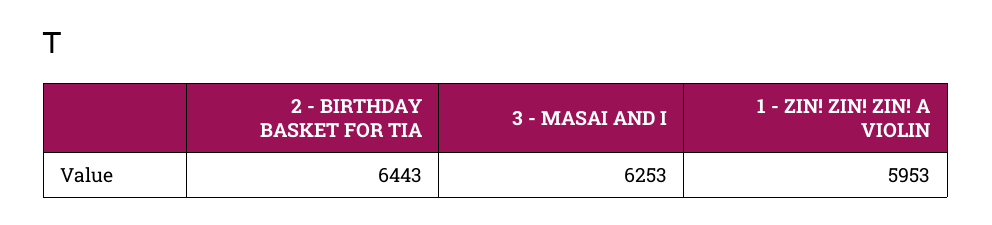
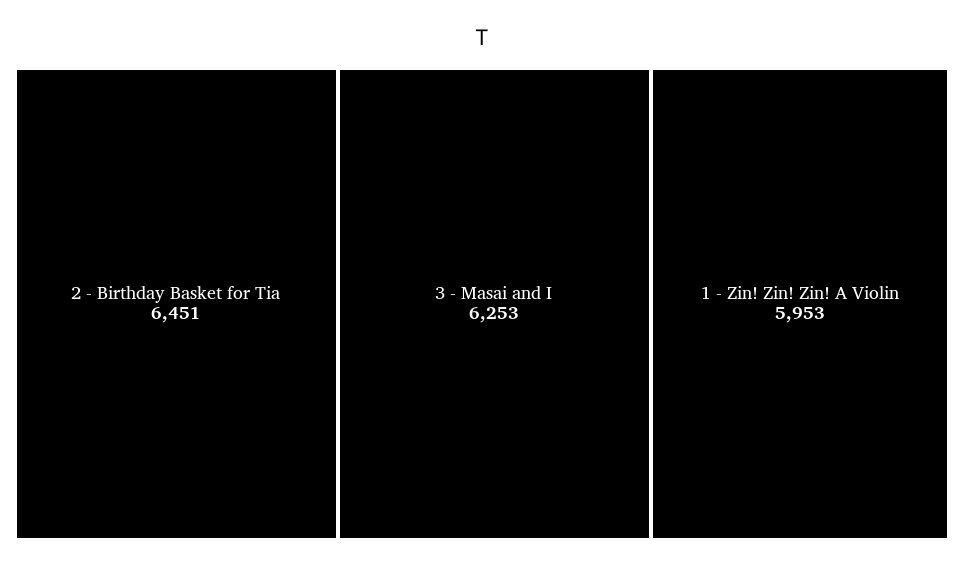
2 - BIRTHDAY BASKET FOR TIA: 6443 -> 6451

